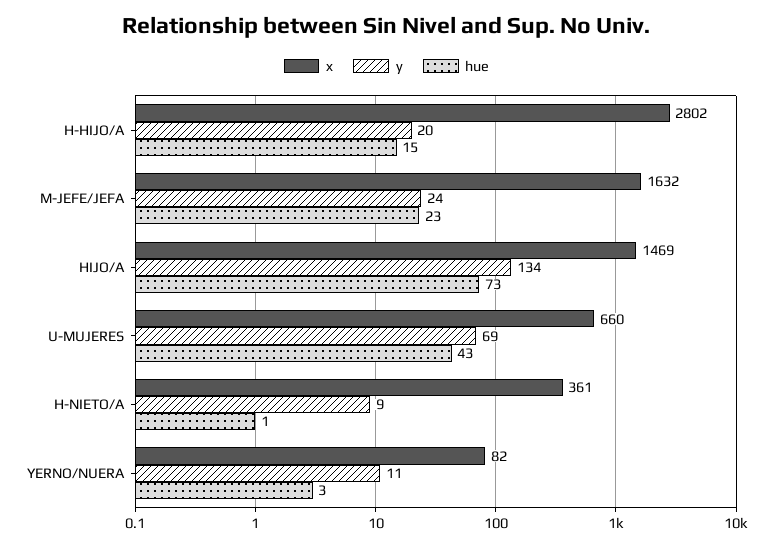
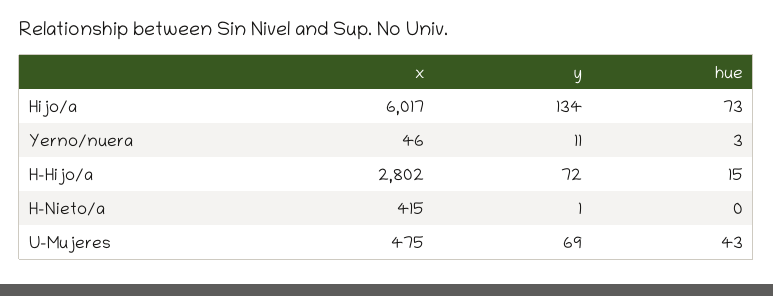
y, H-HIJO/A: 20 -> 72
x, M-JEFE/JEFA: 1632 -> none
y, M-JEFE/JEFA: 24 -> none
hue, M-JEFE/JEFA: 23 -> none
x, HIJO/A: 1469 -> 6017
x, U-MUJERES: 660 -> 475
x, H-NIETO/A: 361 -> 415
y, H-NIETO/A: 9 -> 1
hue, H-NIETO/A: 1 -> 0
x, YERNO/NUERA: 82 -> 46

